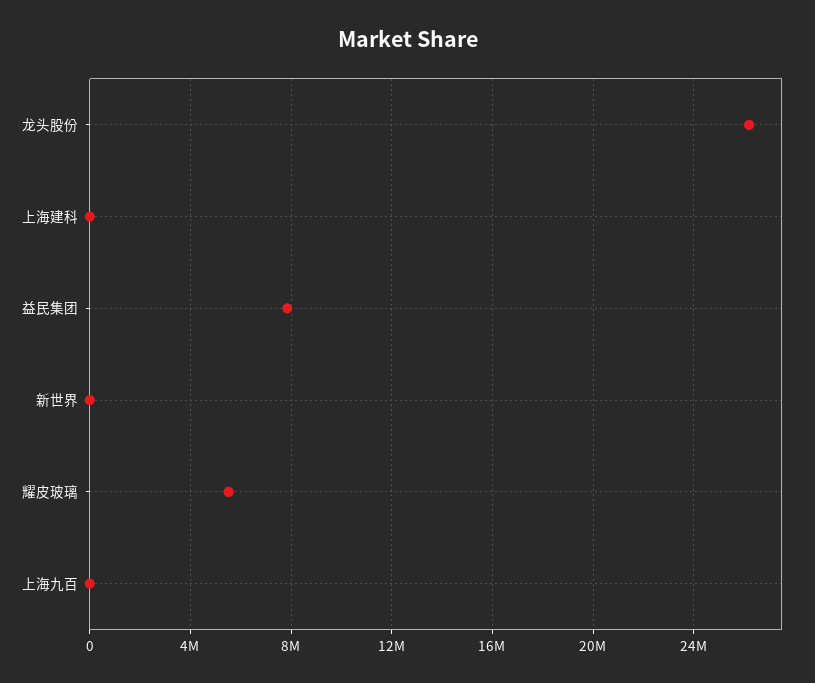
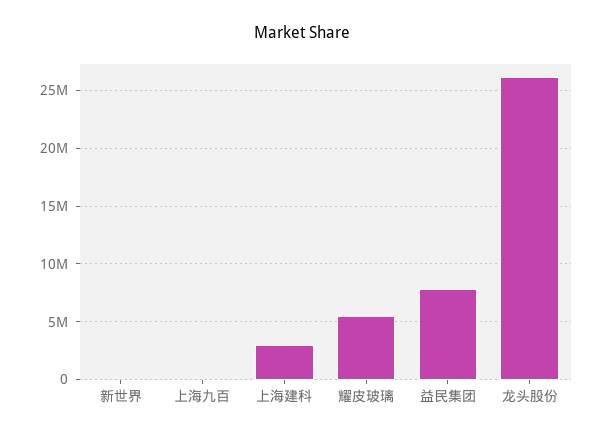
上海建科: 0 -> 3000000

